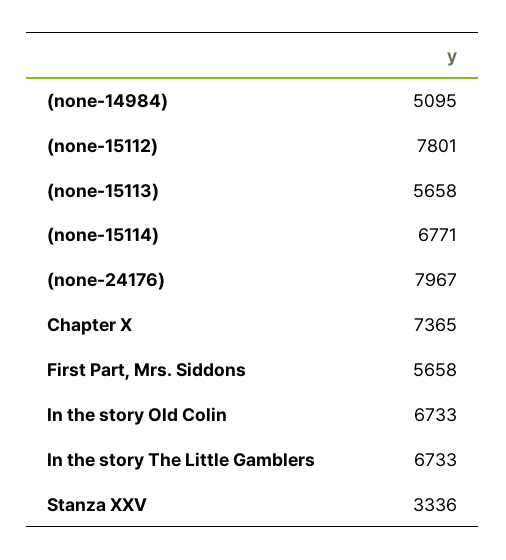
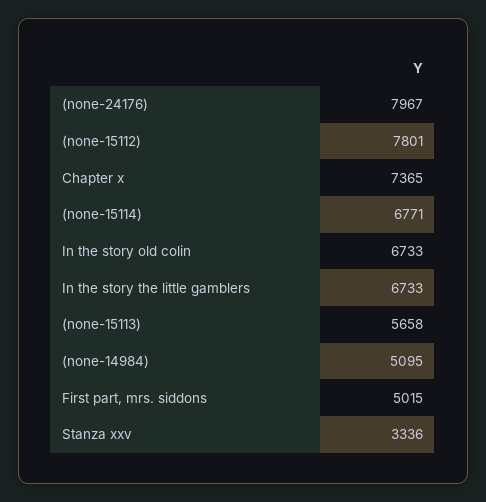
First Part, Mrs. Siddons: 5658 -> 5015

